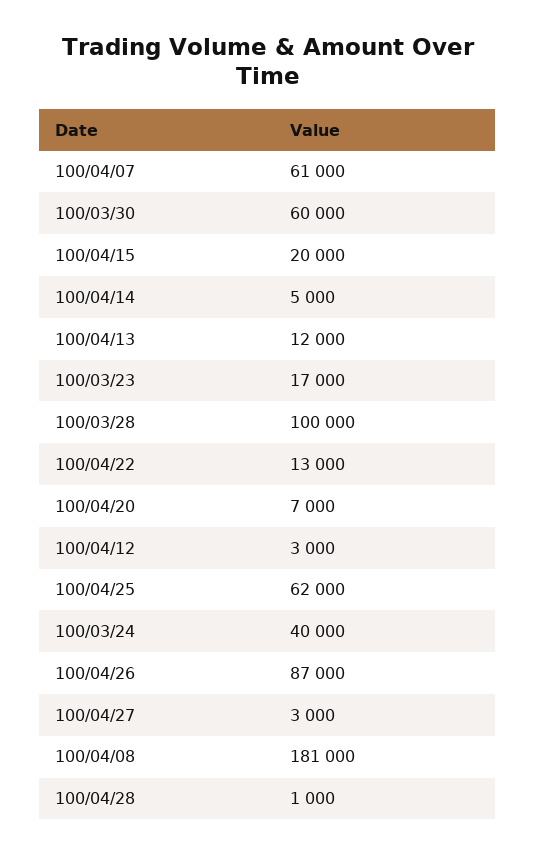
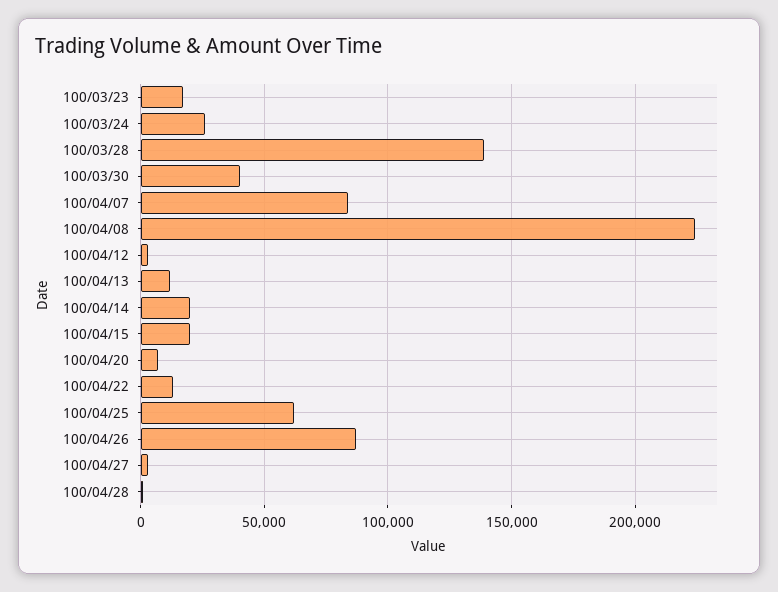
100/04/07: 61000 -> 85000
100/03/30: 60000 -> 40000
100/04/14: 5000 -> 20000
100/03/28: 100000 -> 140000
100/03/24: 40000 -> 25000
100/04/08: 181000 -> 225000

